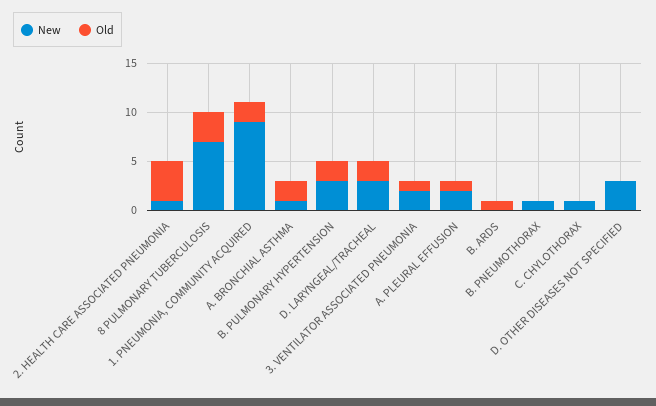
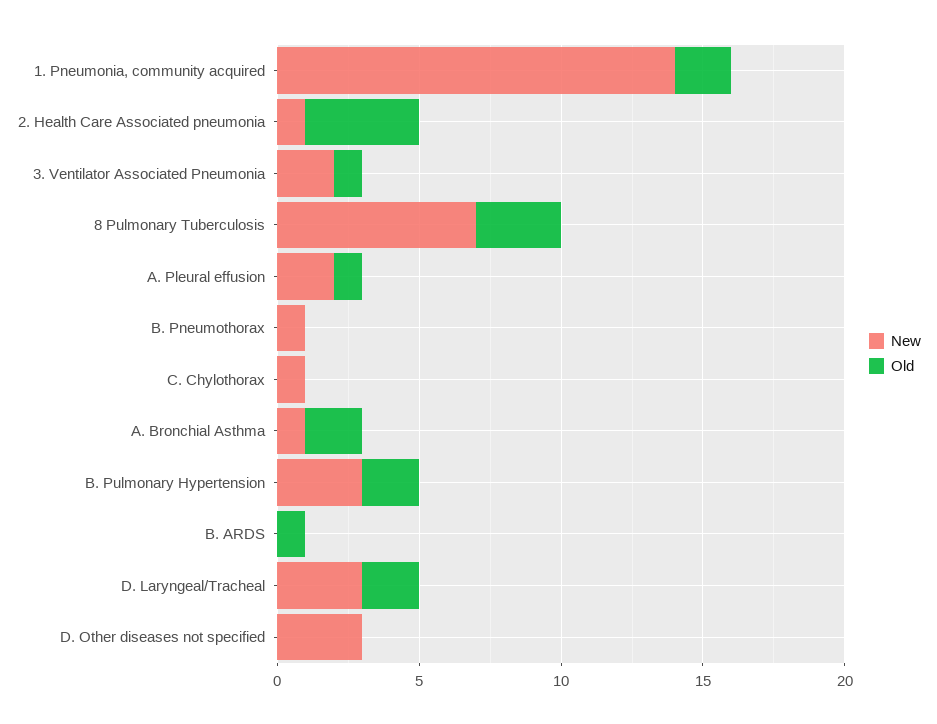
New, 1. PNEUMONIA, COMMUNITY ACQUIRED: 9 -> 14

